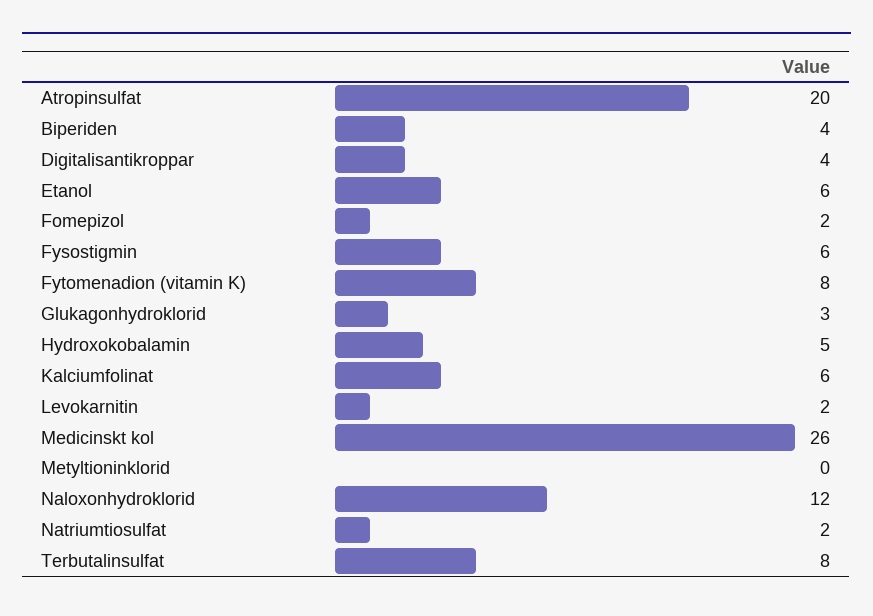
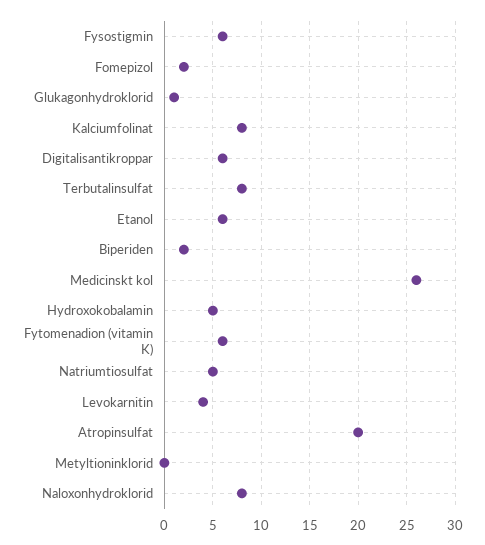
Biperiden: 4 -> 2
Digitalisantikroppar: 4 -> 6
Fytomenadion (vitamin K): 8 -> 6
Glukagonhydroklorid: 3 -> 1
Kalciumfolinat: 6 -> 8
Levokarnitin: 2 -> 4
Naloxonhydroklorid: 12 -> 8
Natriumtiosulfat: 2 -> 5

